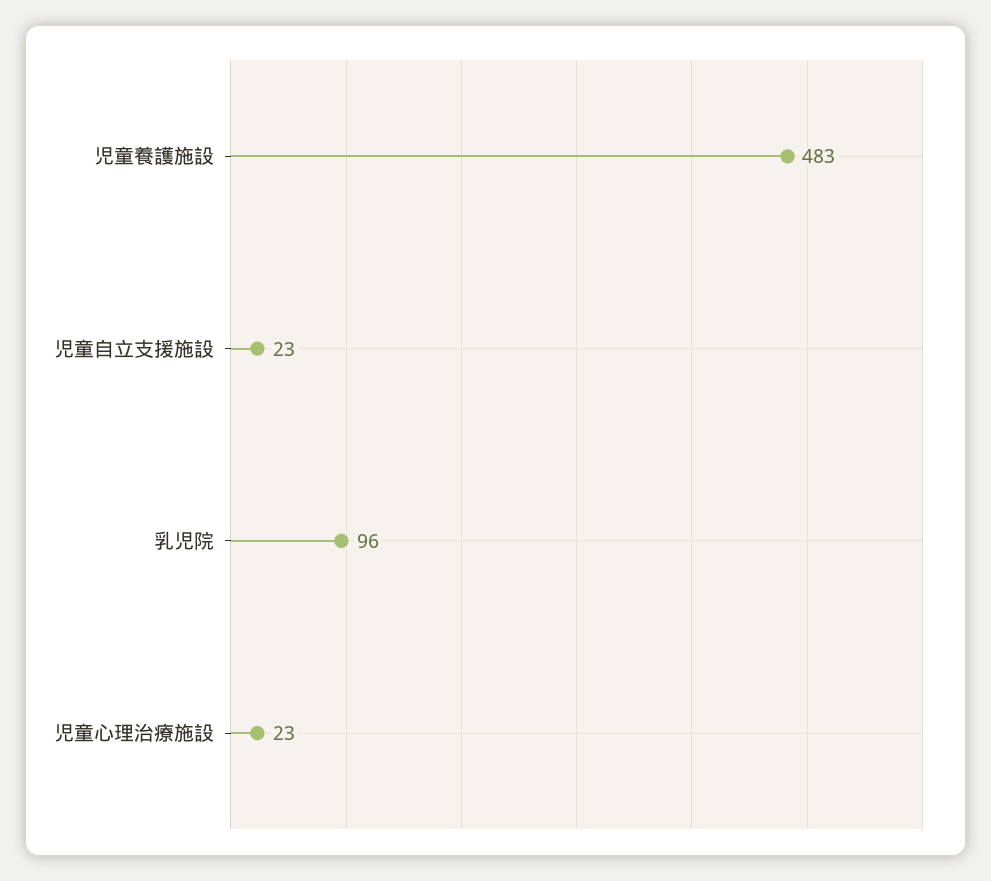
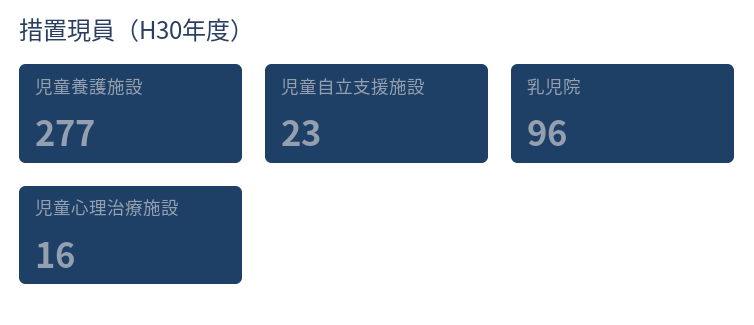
児童養護施設: 483 -> 277
児童心理治療施設: 23 -> 16

